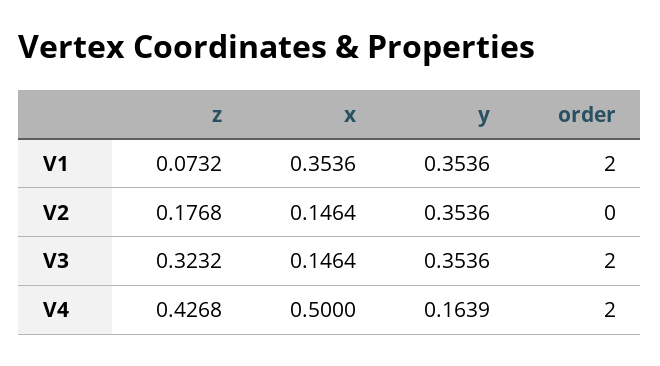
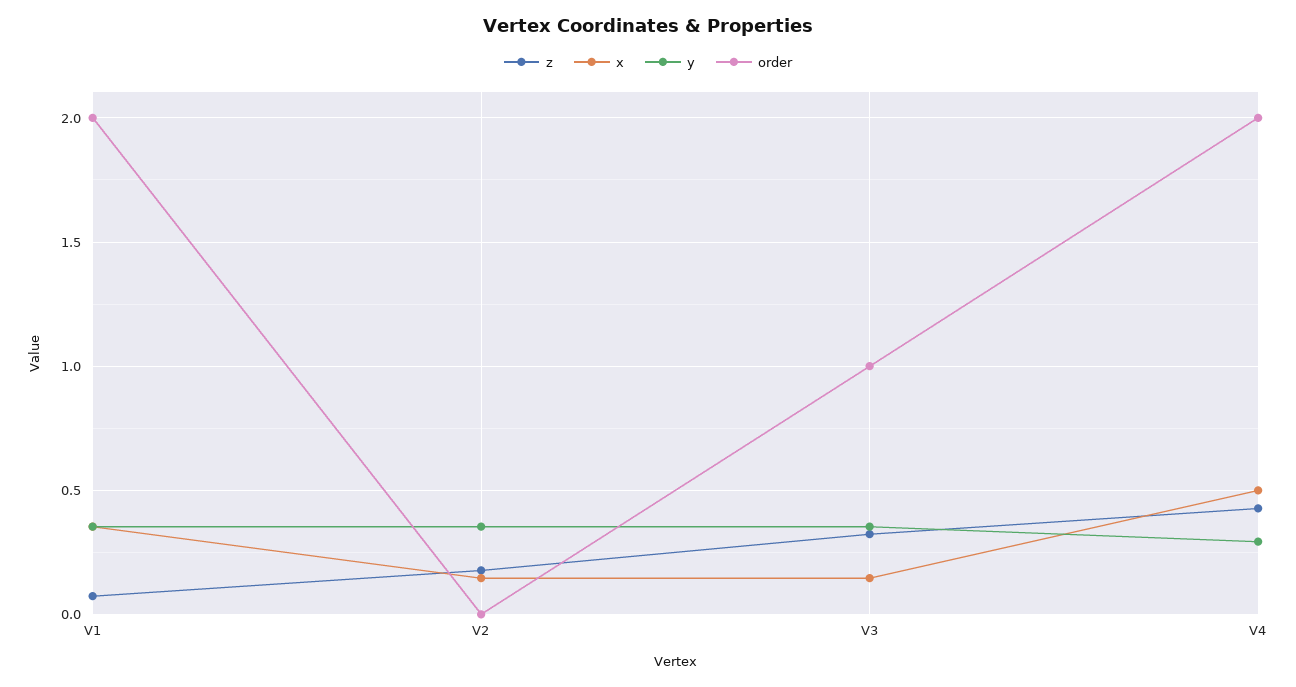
order, V3: 2 -> 1
y, V4: 0.1639 -> 0.3

